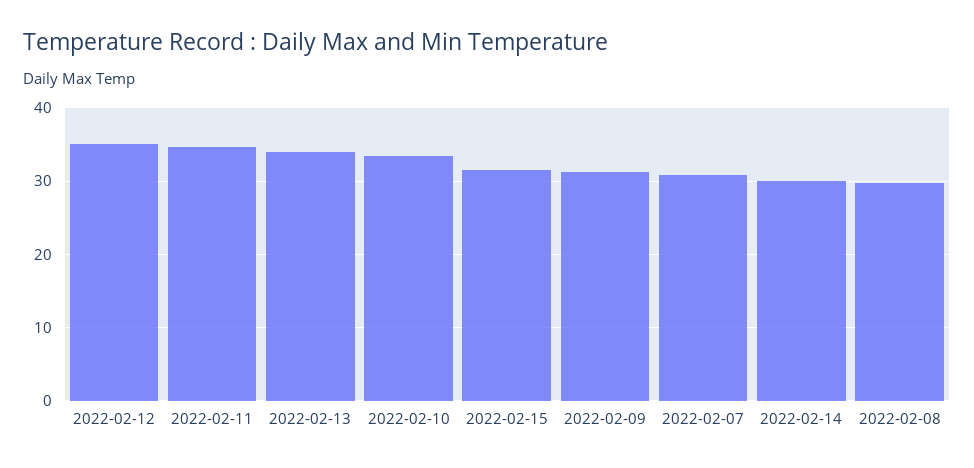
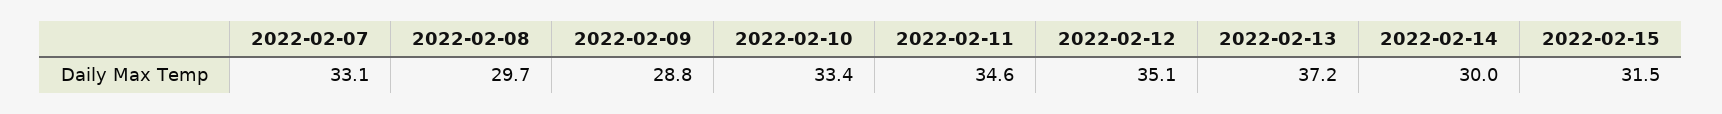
2022-02-13: 34 -> 37.2
2022-02-09: 31 -> 28.8
2022-02-07: 31 -> 33.1

